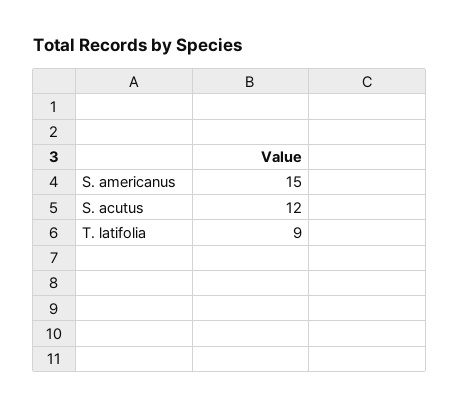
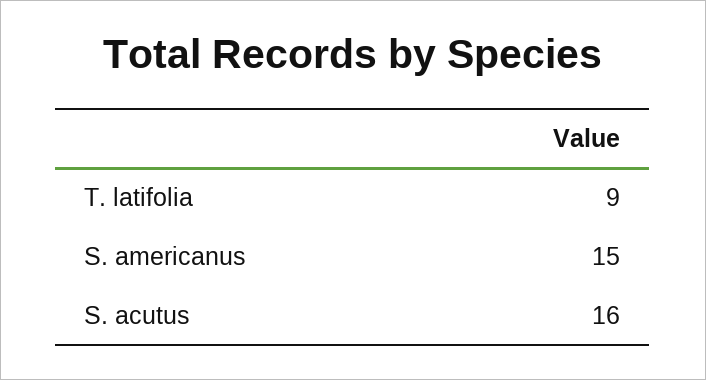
S. acutus: 12 -> 16

